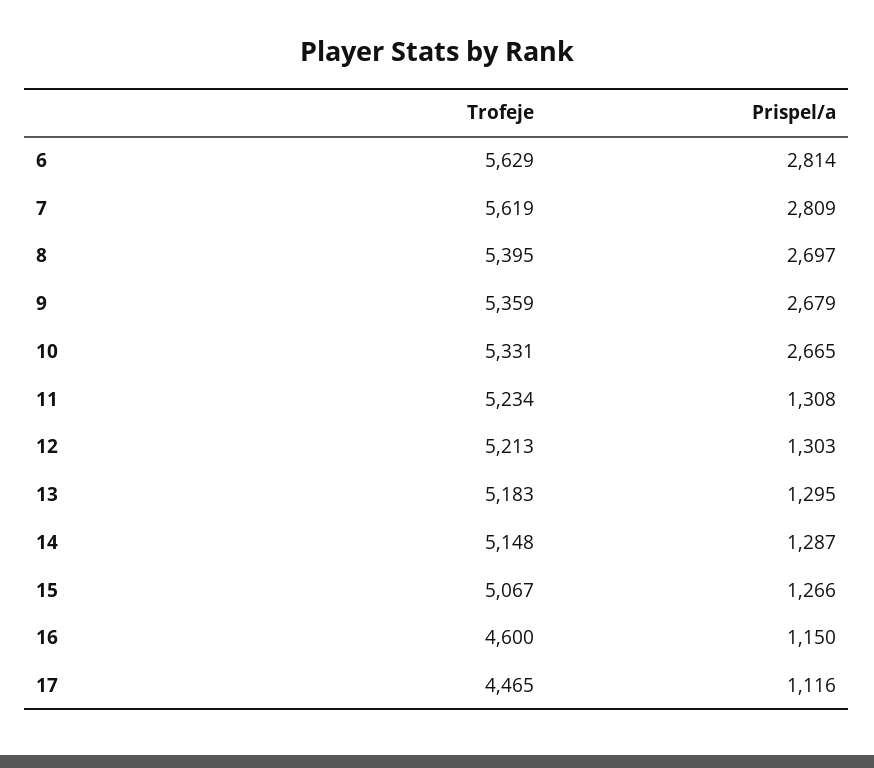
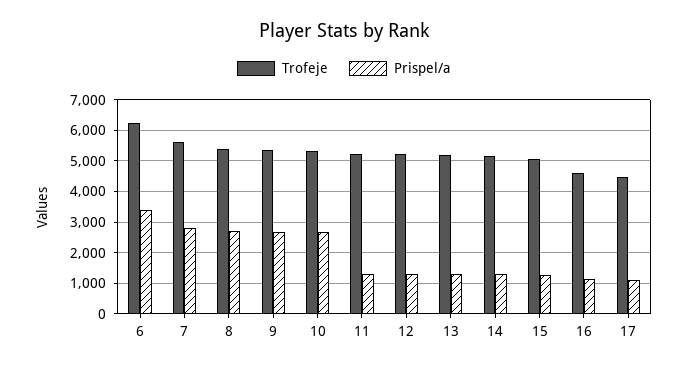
Trofeje, 6: 5629 -> 6200
Prispel/a, 6: 2814 -> 3400

